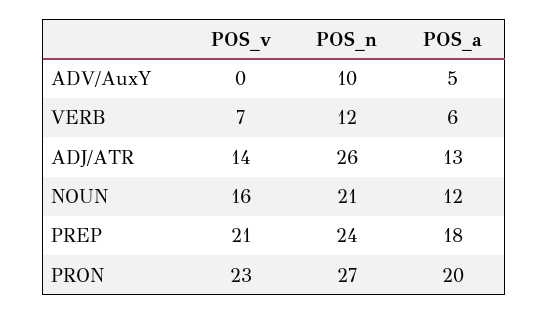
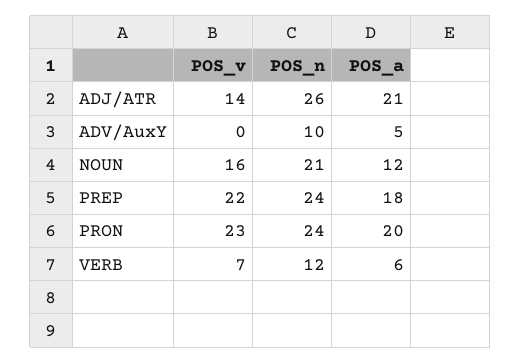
POS_a, ADJ/ATR: 13 -> 21
POS_v, PREP: 21 -> 22
POS_n, PRON: 27 -> 24

